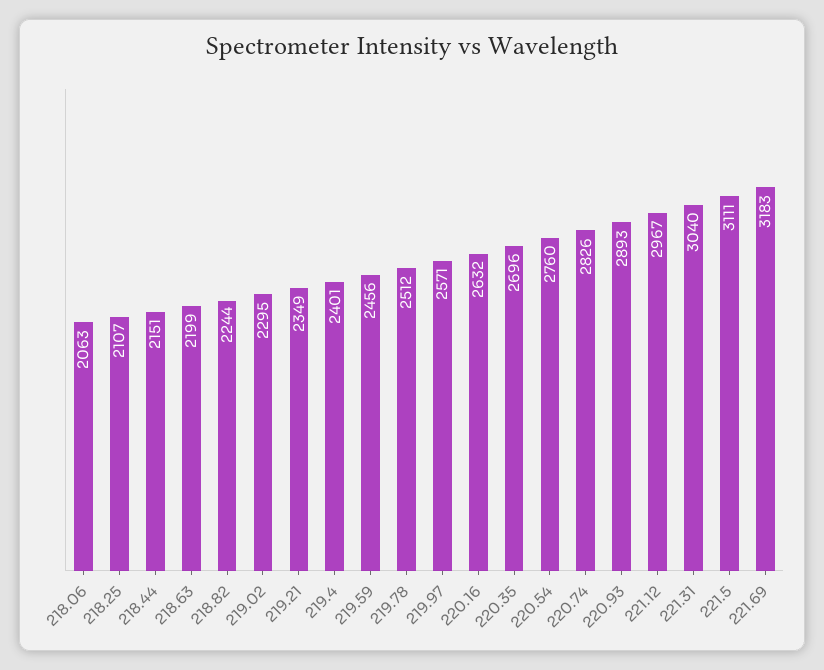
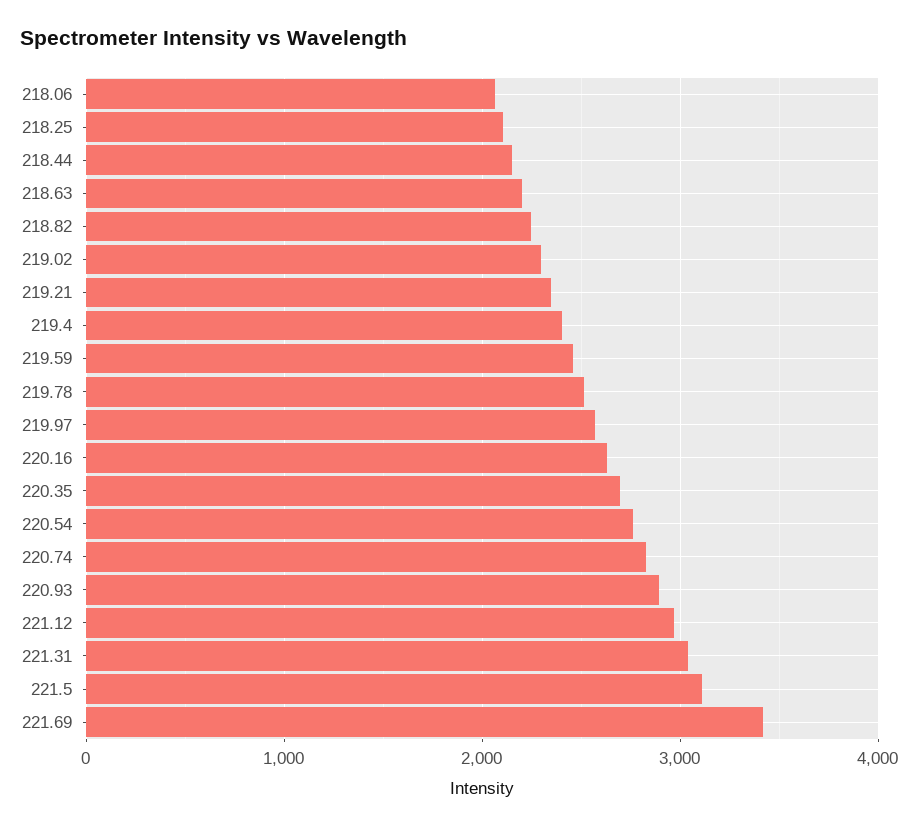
221.69: 3183 -> 3400

